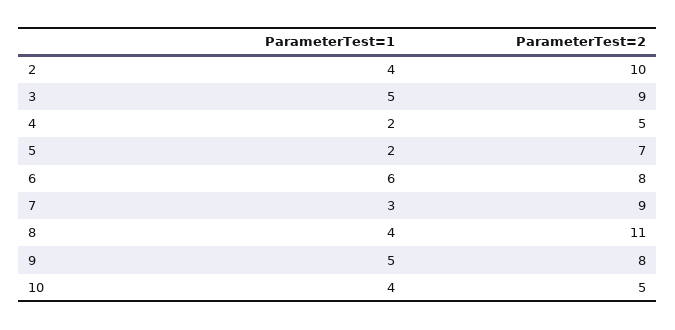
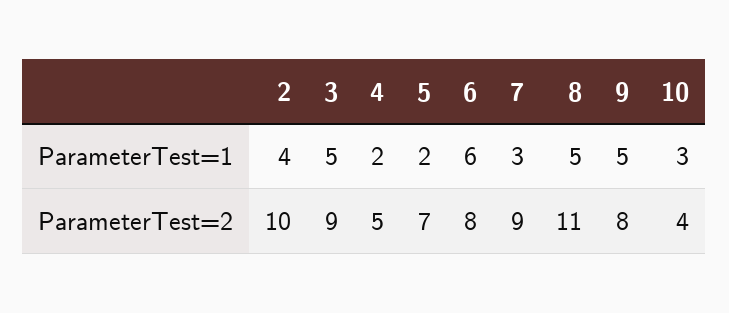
ParameterTest=1, 8: 4 -> 5
ParameterTest=1, 10: 4 -> 3
ParameterTest=2, 10: 5 -> 4

